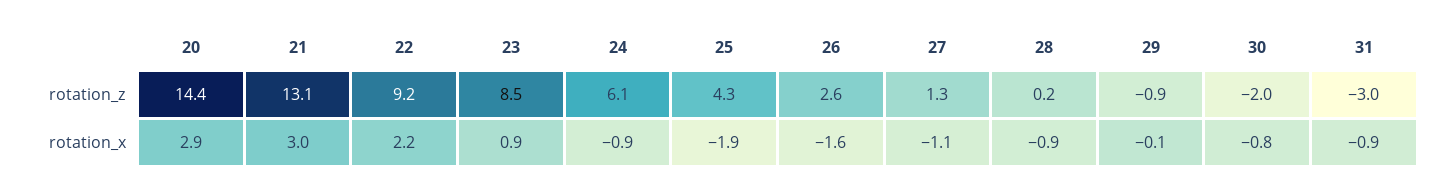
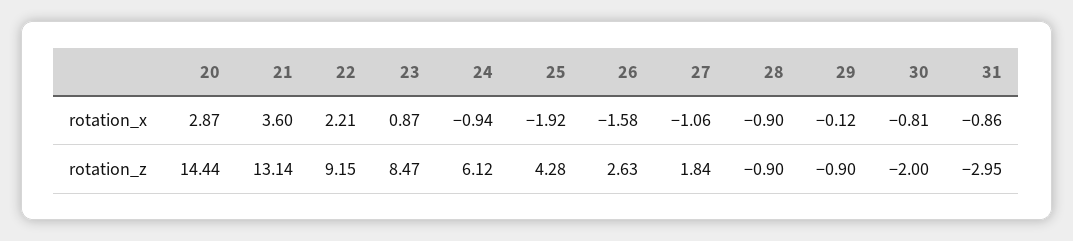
27, rotation_z: 1.3 -> 1.84
28, rotation_z: 0.2 -> -0.9
21, rotation_x: 3 -> 3.6

